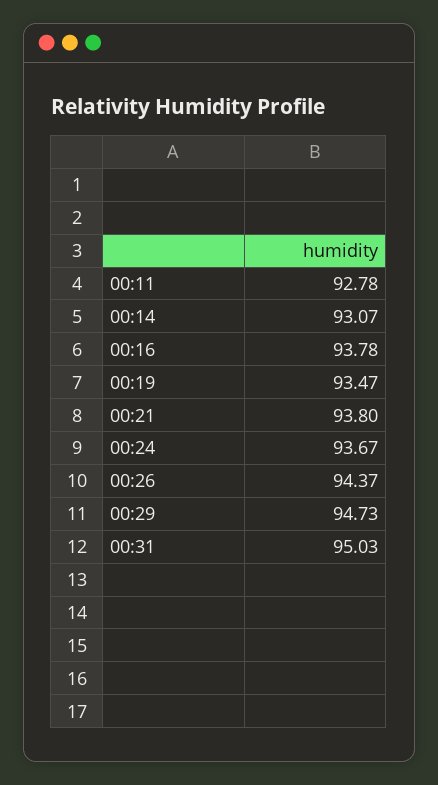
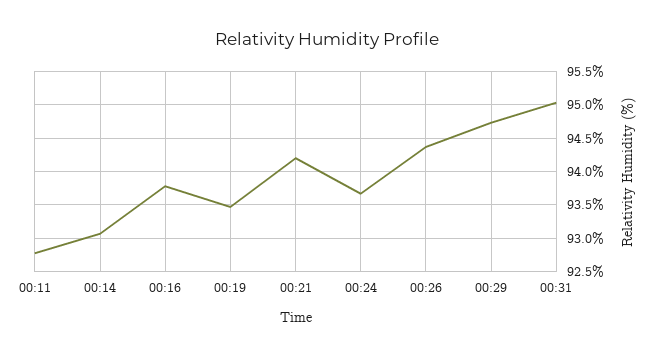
00:21: 93.8 -> 94.2

